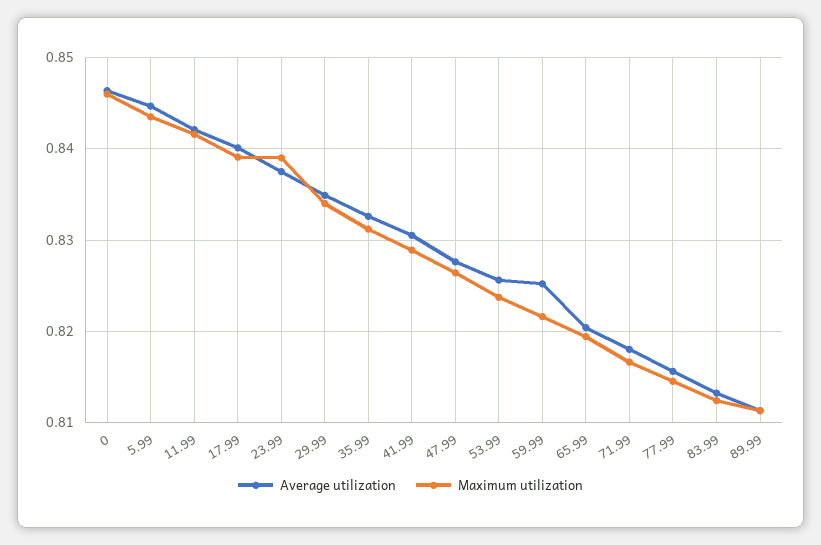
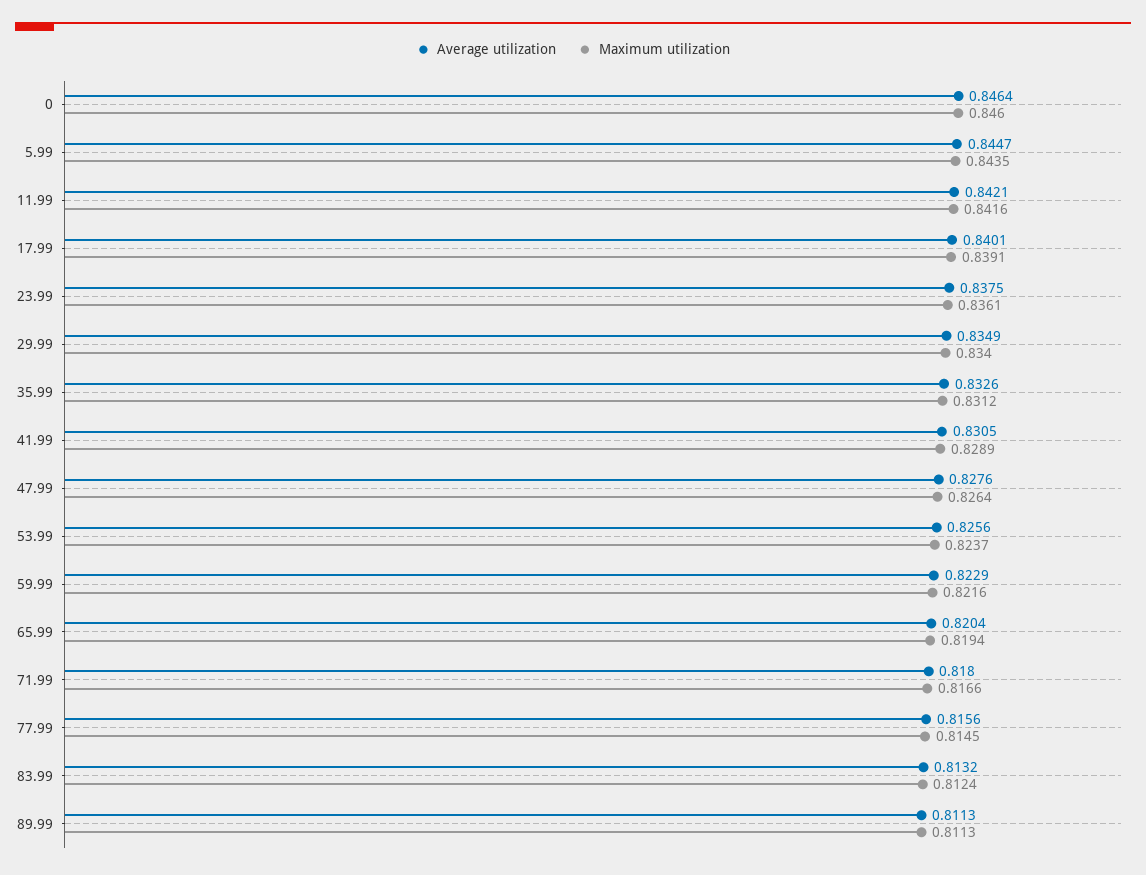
Maximum utilization, 23.99: 0.839 -> 0.8361
Average utilization, 59.99: 0.825 -> 0.8229

